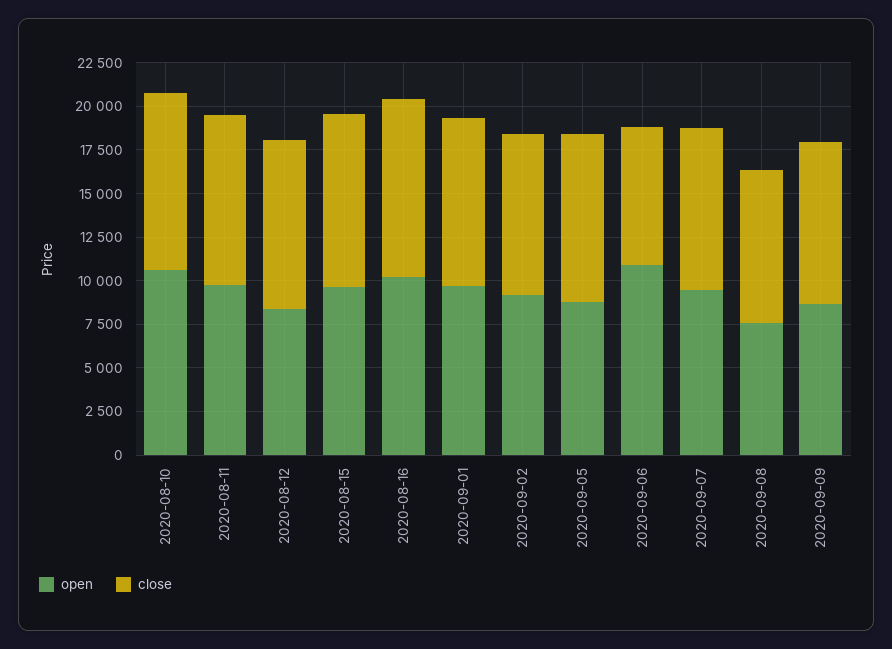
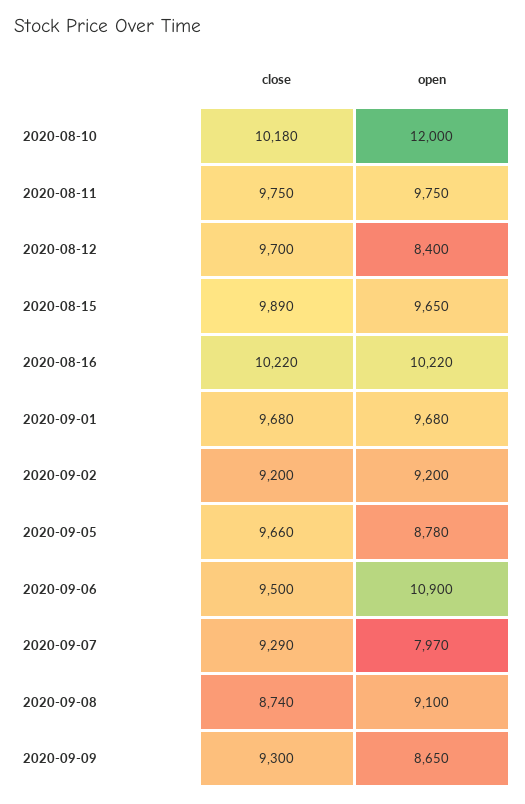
open, 2020-08-10: 10500 -> 12000
close, 2020-09-06: 8000 -> 9500
open, 2020-09-07: 9500 -> 7970
open, 2020-09-08: 7500 -> 9100

